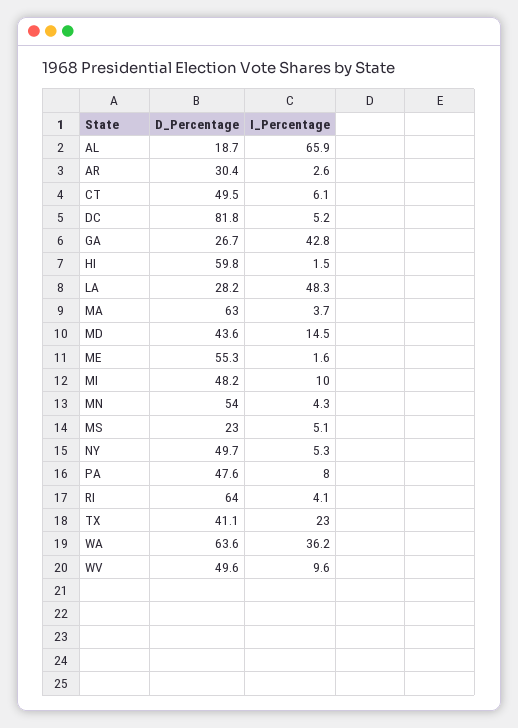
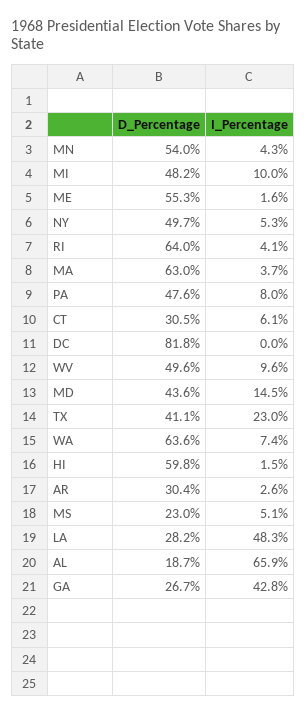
D_Percentage, CT: 49.5 -> 30.5
I_Percentage, DC: 5.2 -> 0
I_Percentage, WA: 36.2 -> 7.4

